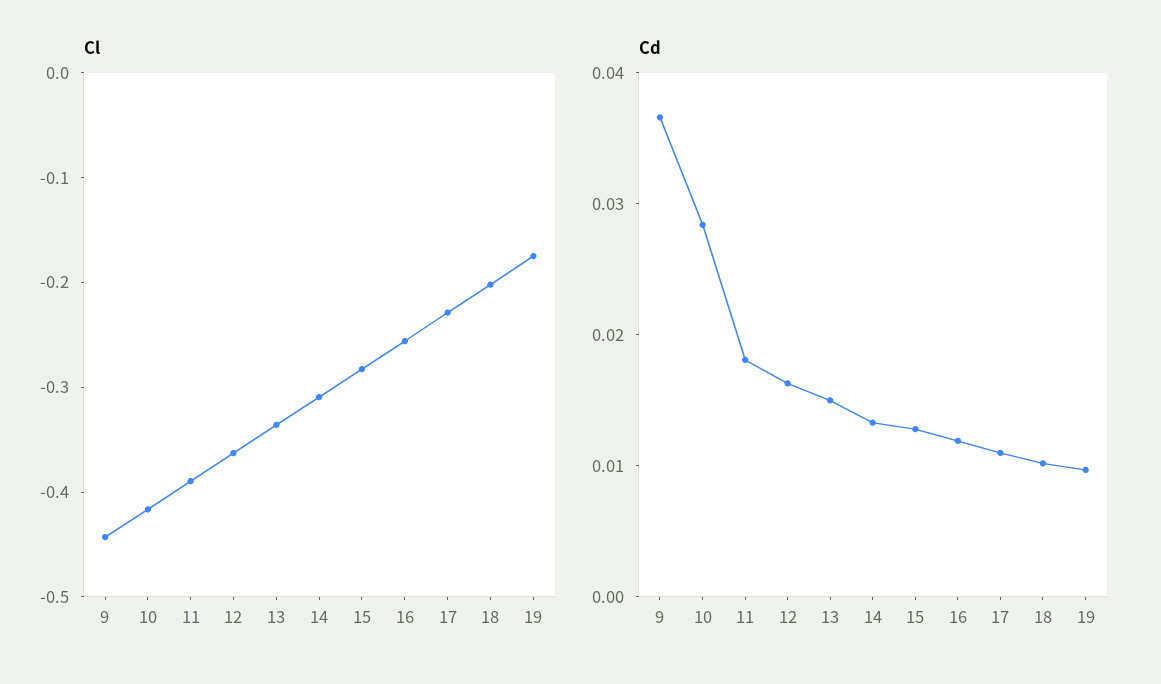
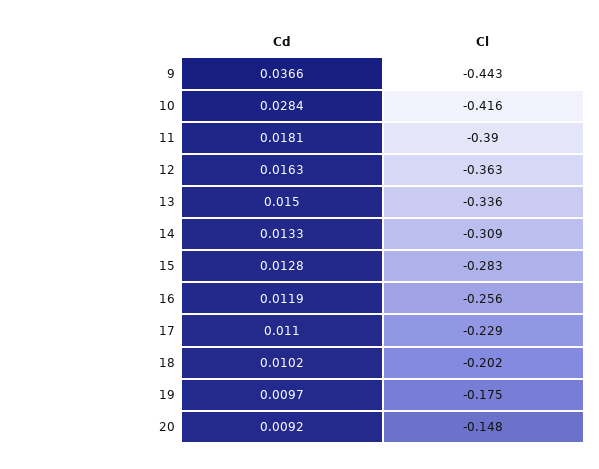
Cd, 20: none -> 0.0092
Cl, 20: none -> -0.148

